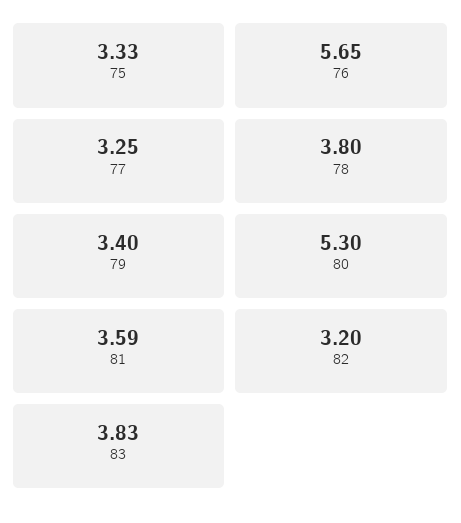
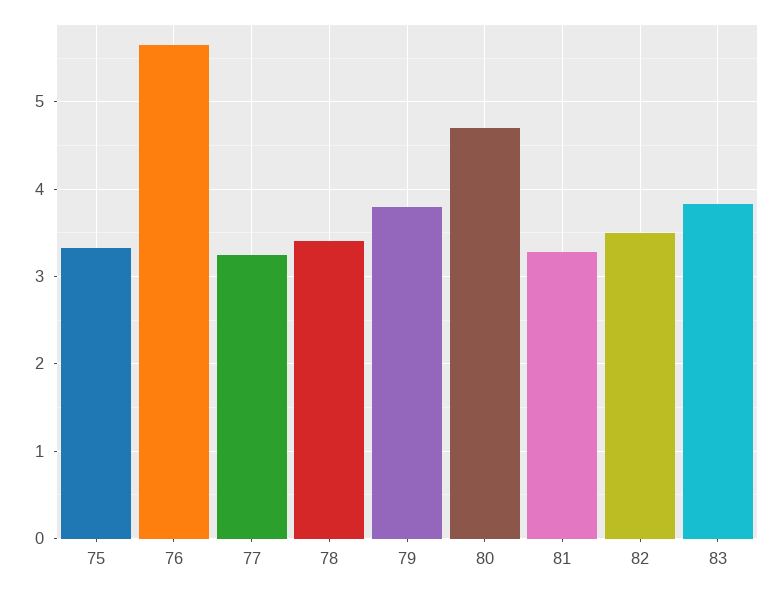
78: 3.8 -> 3.4
79: 3.4 -> 3.8
80: 5.3 -> 4.7
81: 3.59 -> 3.3
82: 3.2 -> 3.5

